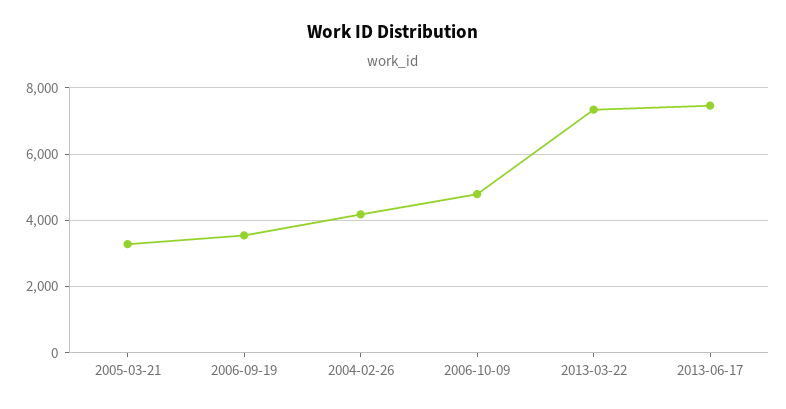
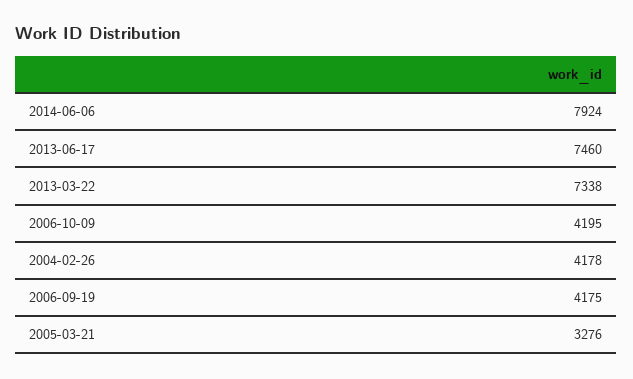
2006-09-19: 3600 -> 4175
2006-10-09: 4800 -> 4195
2014-06-06: none -> 7924

